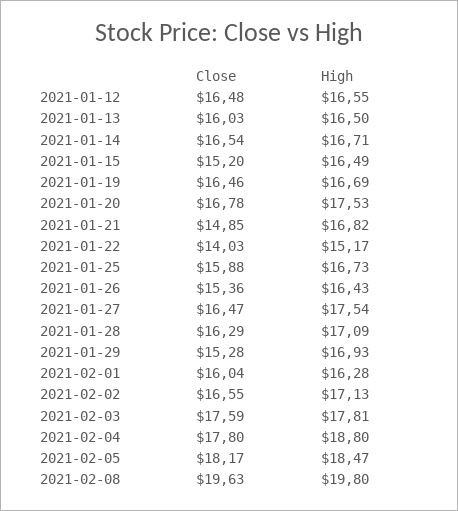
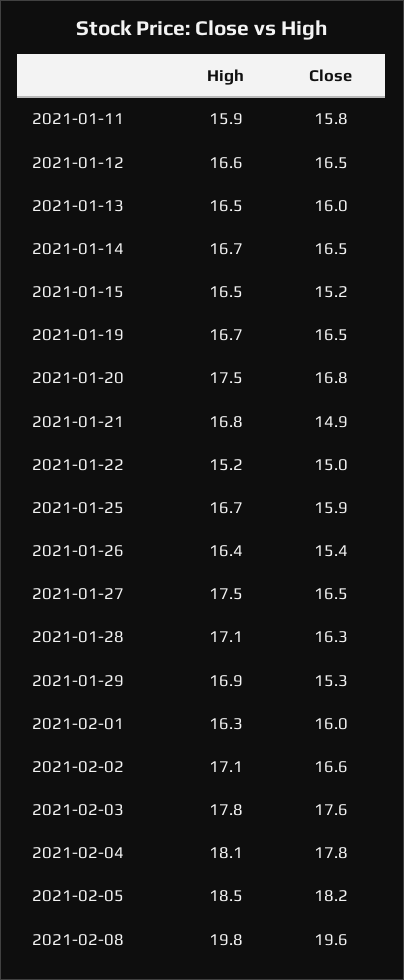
Close, 2021-01-22: 14.03 -> 15
High, 2021-02-04: 18.8 -> 18.1
High, 2021-01-11: none -> 15.9
Close, 2021-01-11: none -> 15.8

